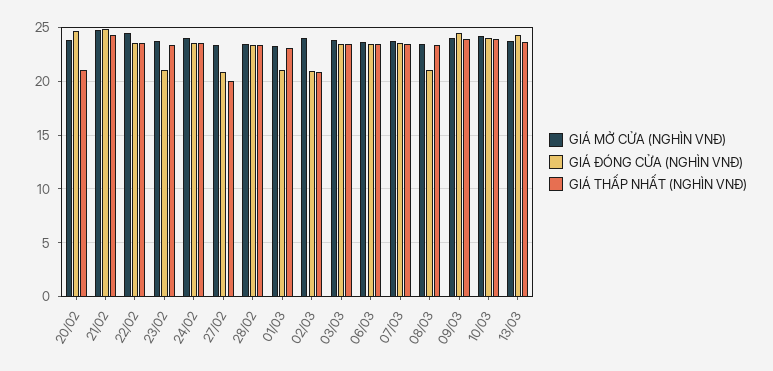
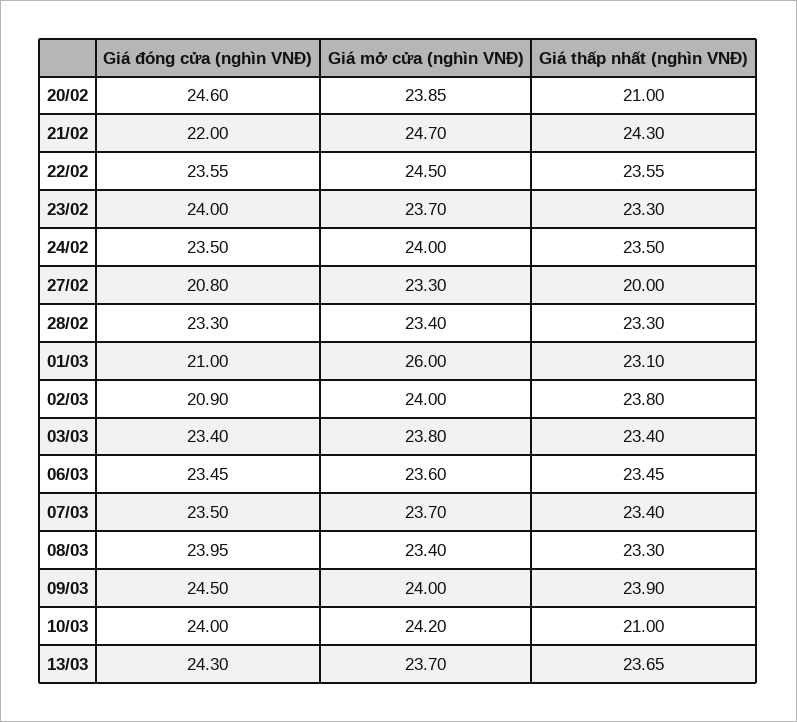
GIÁ ĐÓNG CỬA (NGHÌN VNĐ), 21/02: 25 -> 22
GIÁ ĐÓNG CỬA (NGHÌN VNĐ), 23/02: 21 -> 24
GIÁ MỞ CỬA (NGHÌN VNĐ), 01/03: 23 -> 26
GIÁ THẤP NHẤT (NGHÌN VNĐ), 02/03: 21 -> 23.8
GIÁ ĐÓNG CỬA (NGHÌN VNĐ), 08/03: 21 -> 23.95
GIÁ THẤP NHẤT (NGHÌN VNĐ), 10/03: 24 -> 21

